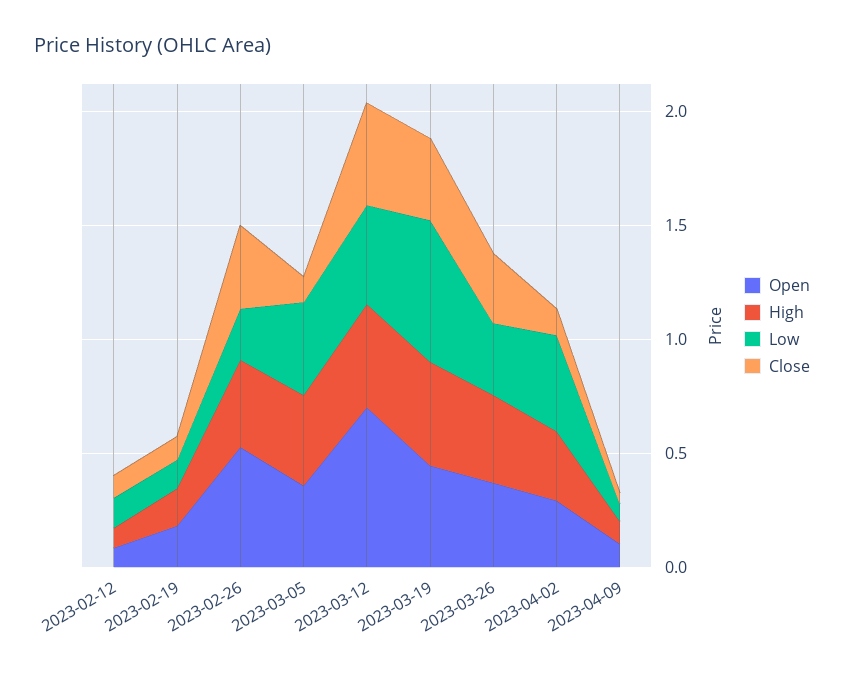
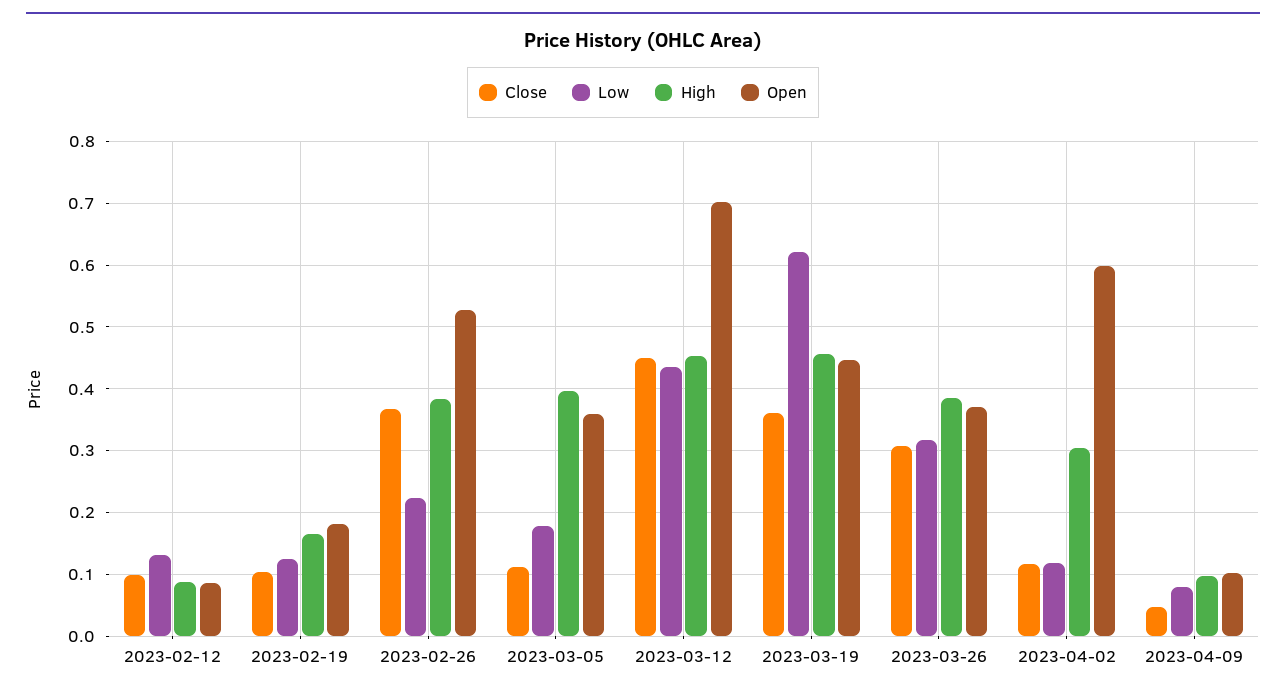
Low, 2023-03-05: 0.4 -> 0.18
Open, 2023-04-02: 0.3 -> 0.6
Low, 2023-04-02: 0.4 -> 0.12

